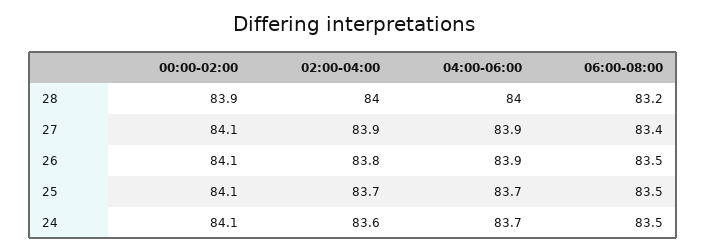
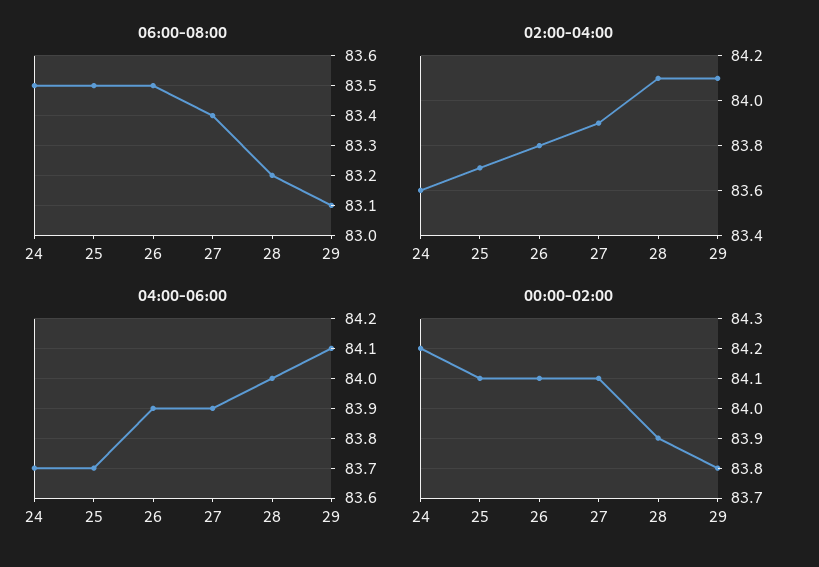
02:00-04:00, 28: 84 -> 84.1
00:00-02:00, 24: 84.1 -> 84.2
06:00-08:00, 29: none -> 83.1
02:00-04:00, 29: none -> 84.1
04:00-06:00, 29: none -> 84.1
00:00-02:00, 29: none -> 83.8

